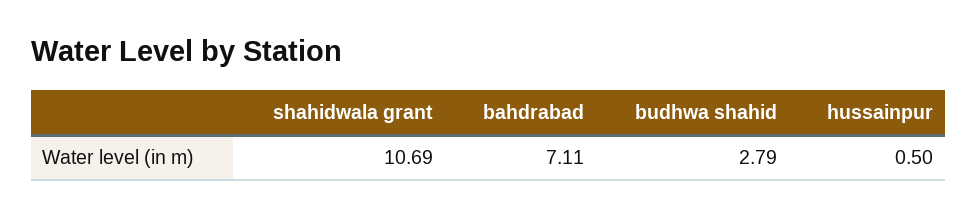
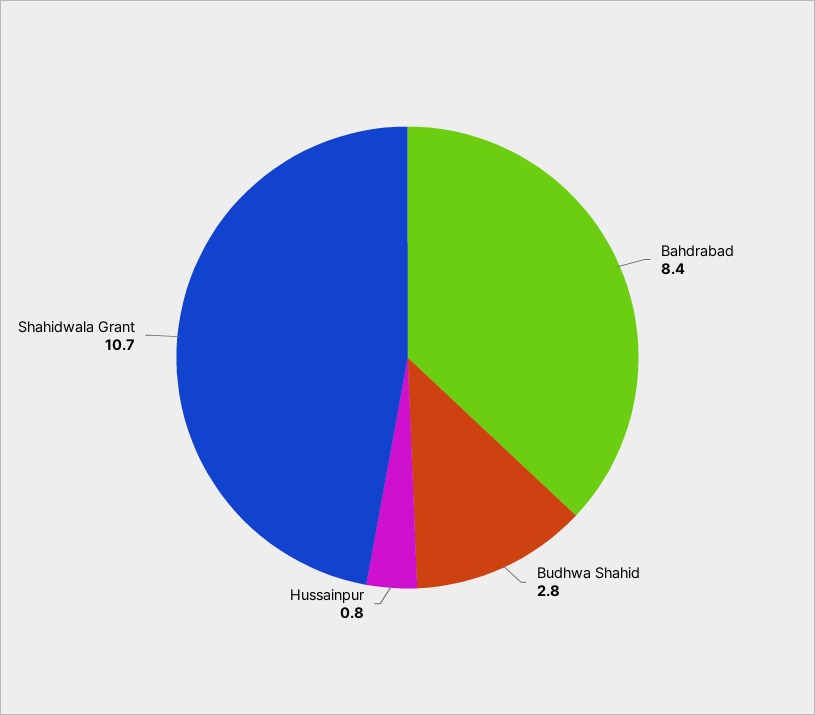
bahdrabad: 7.11 -> 8.4
hussainpur: 0.5 -> 0.8

